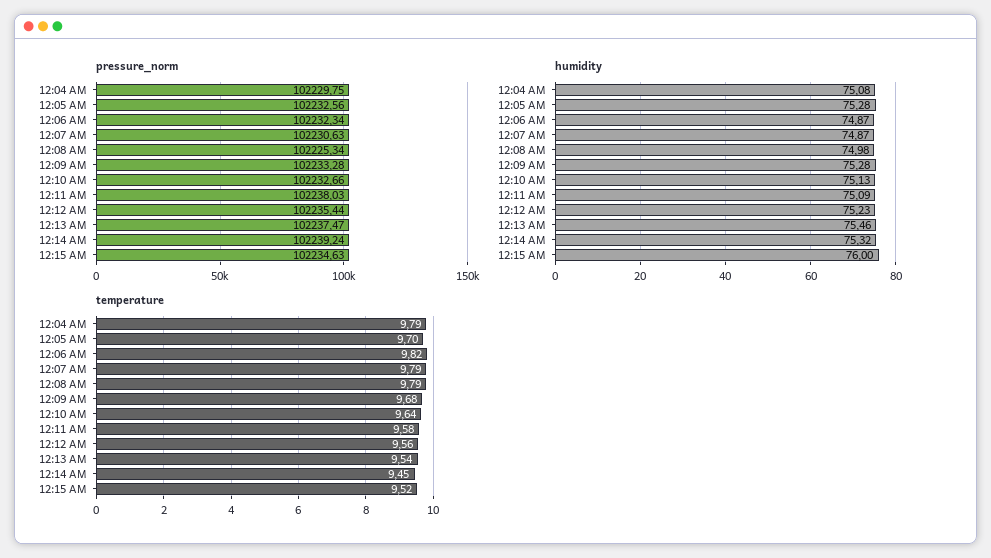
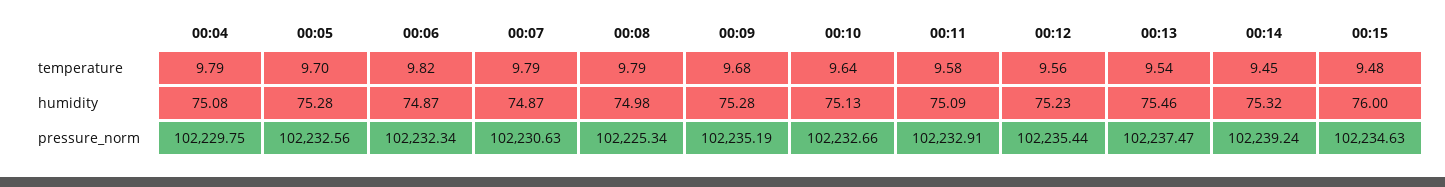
pressure_norm, 12:09 AM: 102233.28 -> 102235.19
pressure_norm, 12:11 AM: 102238.03 -> 102232.91
temperature, 12:15 AM: 9.52 -> 9.48

